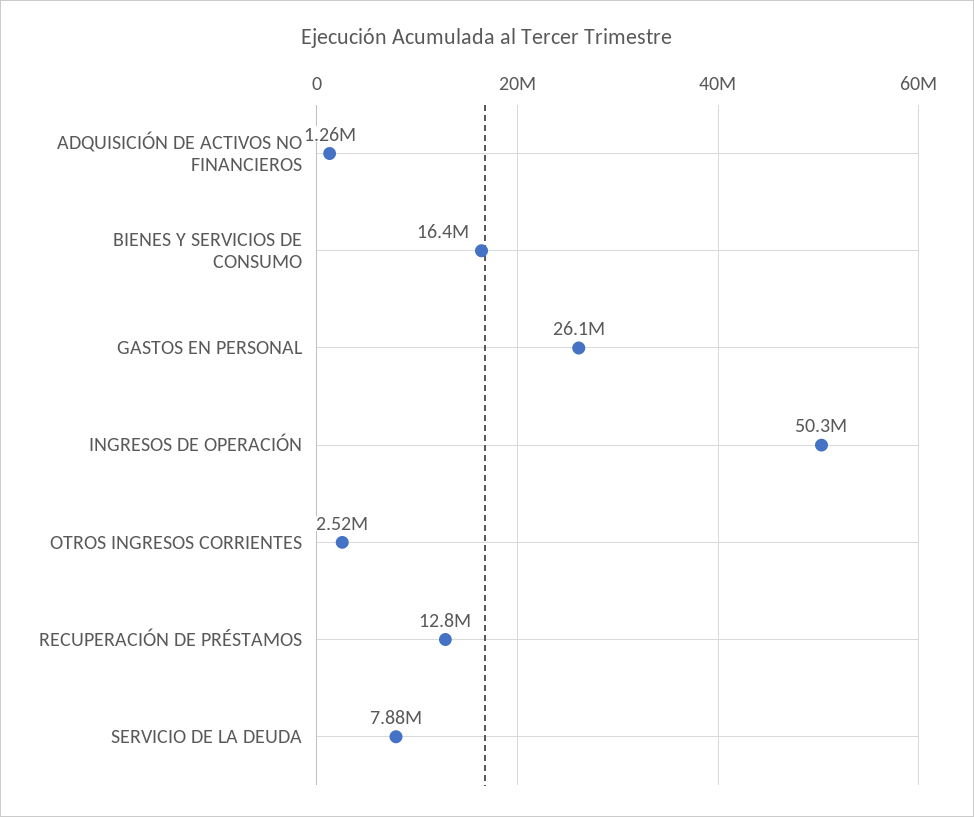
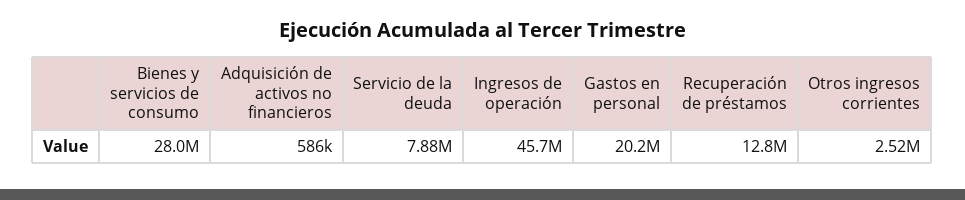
ADQUISICIÓN DE ACTIVOS NO FINANCIEROS: 1260000 -> 586000
BIENES Y SERVICIOS DE CONSUMO: 16400000 -> 28000000
GASTOS EN PERSONAL: 26100000 -> 20200000
INGRESOS DE OPERACIÓN: 50300000 -> 45700000

